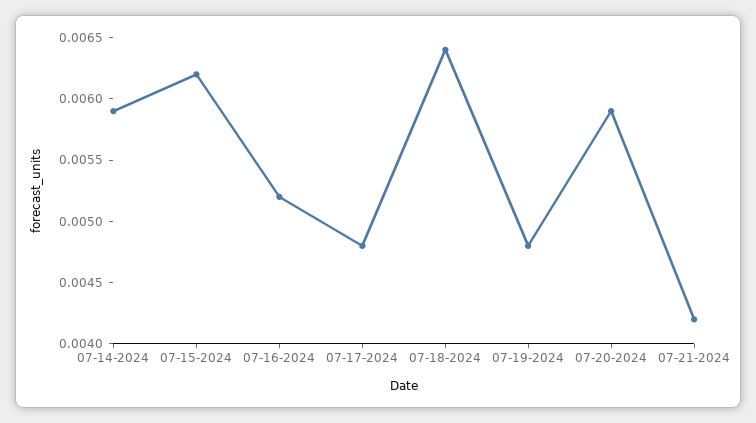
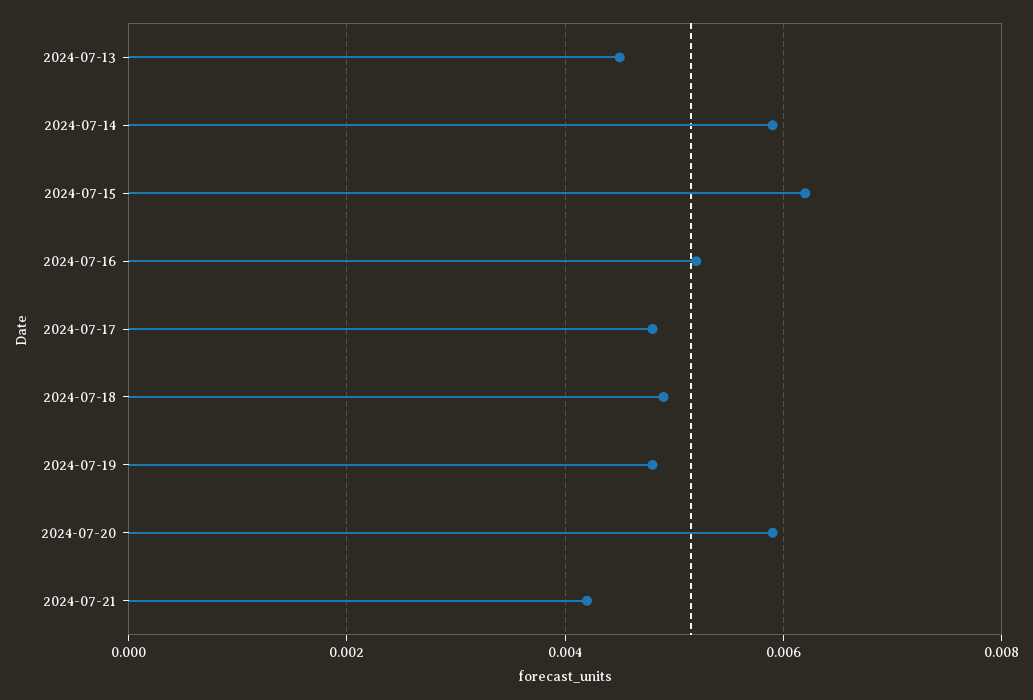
07-18-2024: 0.0064 -> 0.005
2024-07-13: none -> 0.0045

